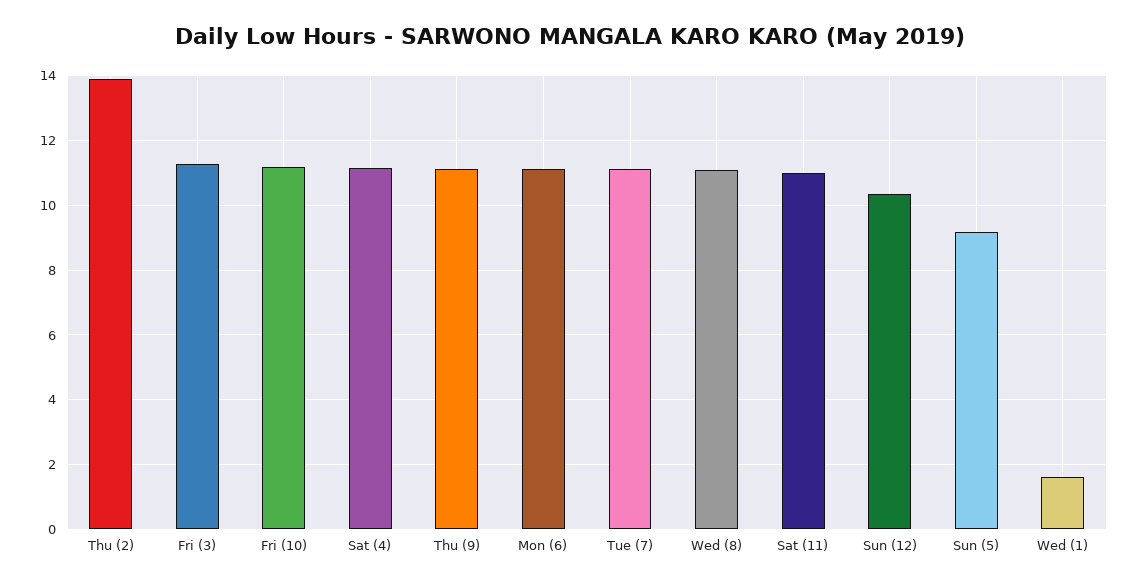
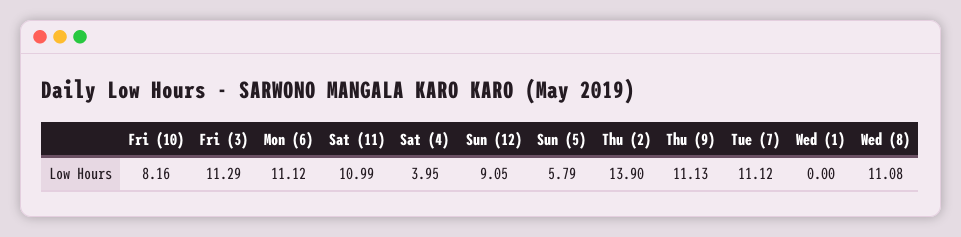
Fri (10): 11.2 -> 8.16
Sat (4): 11.2 -> 3.95
Sun (12): 10.4 -> 9.05
Sun (5): 9.2 -> 5.79
Wed (1): 1.6 -> 0

